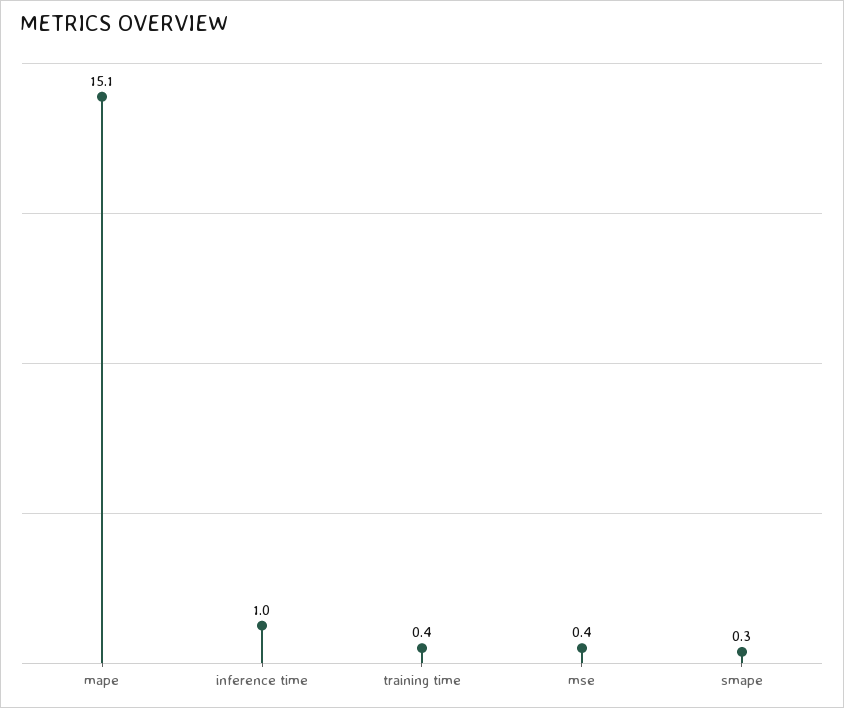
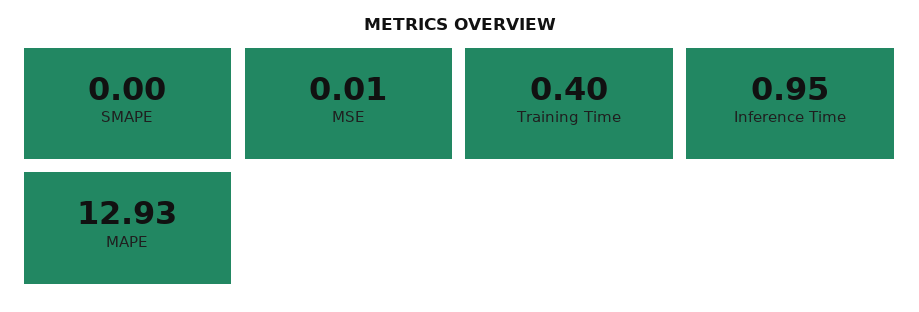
mape: 15.1 -> 12.93
mse: 0.4 -> 0.01
smape: 0.3 -> 0

